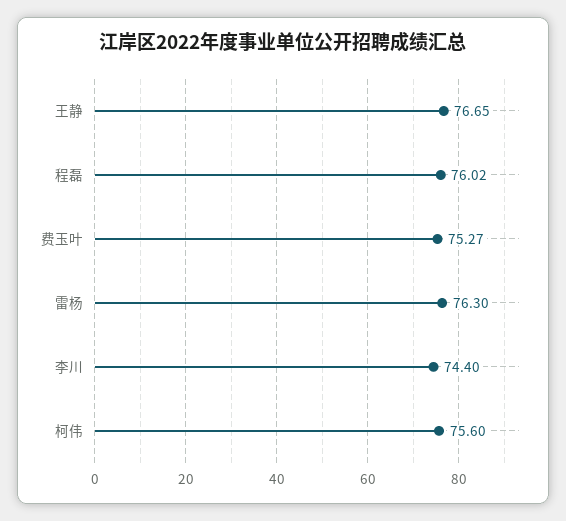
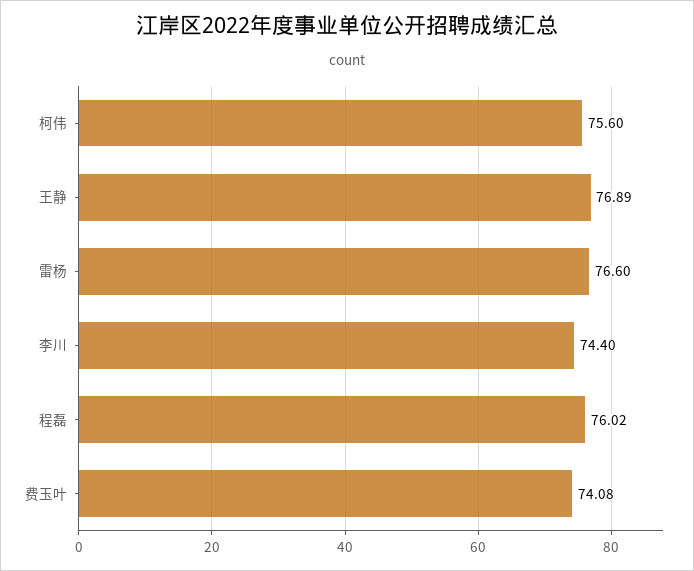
王静: 76.65 -> 76.89
费玉叶: 75.27 -> 74.08
雷杨: 76.3 -> 76.6

